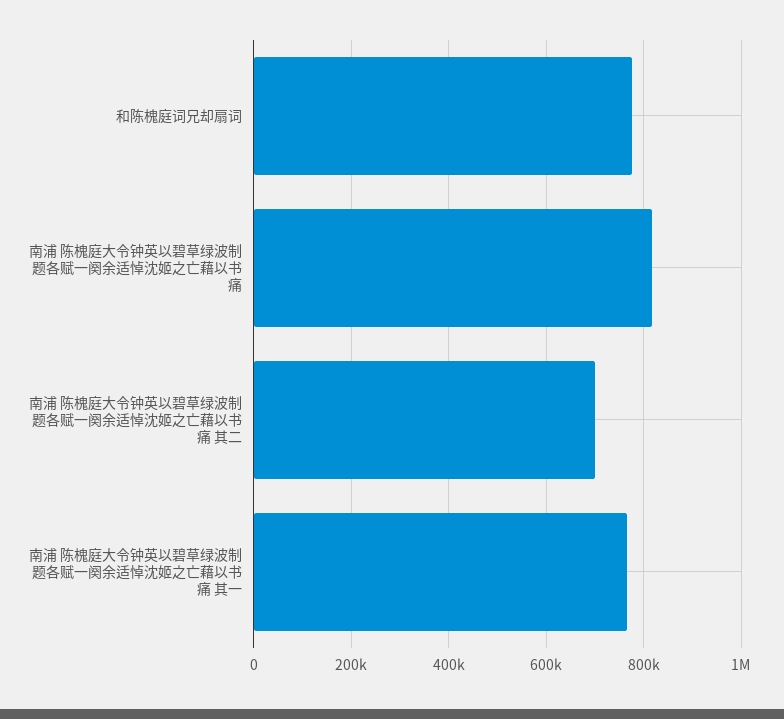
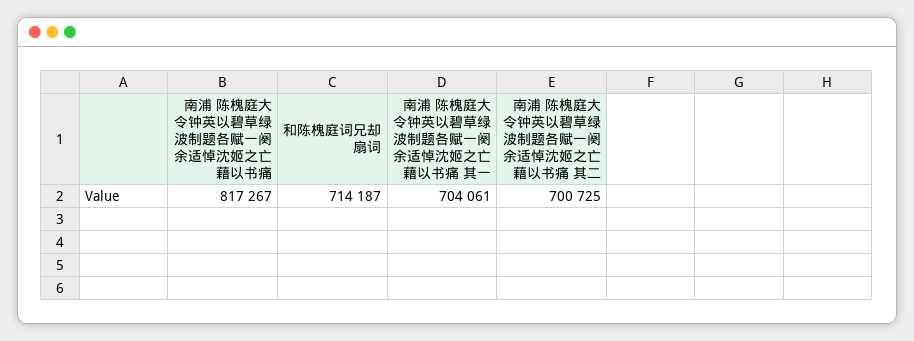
和陈槐庭词兄却扇词: 780000 -> 714187
南浦 陈槐庭大令钟英以碧草绿波制题各赋一阕余适悼沈姬之亡藉以书痛 其一: 760000 -> 704061

